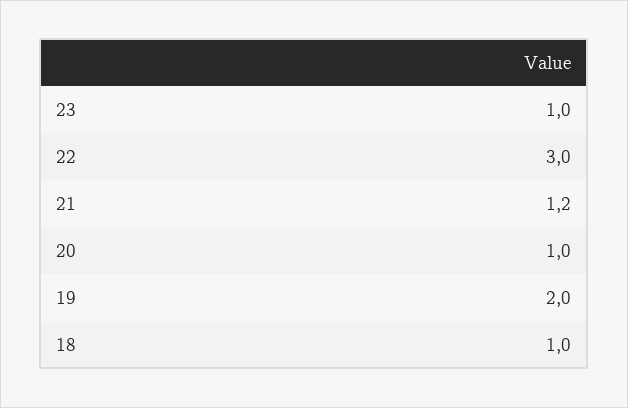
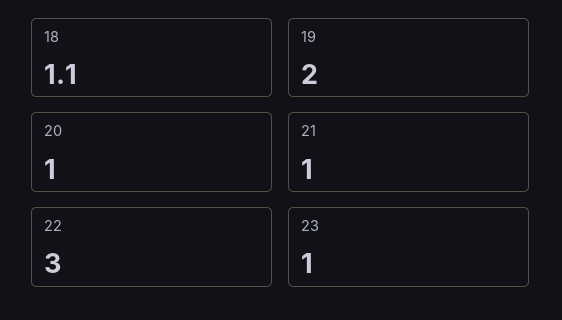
21: 1.2 -> 1
18: 1 -> 1.1

